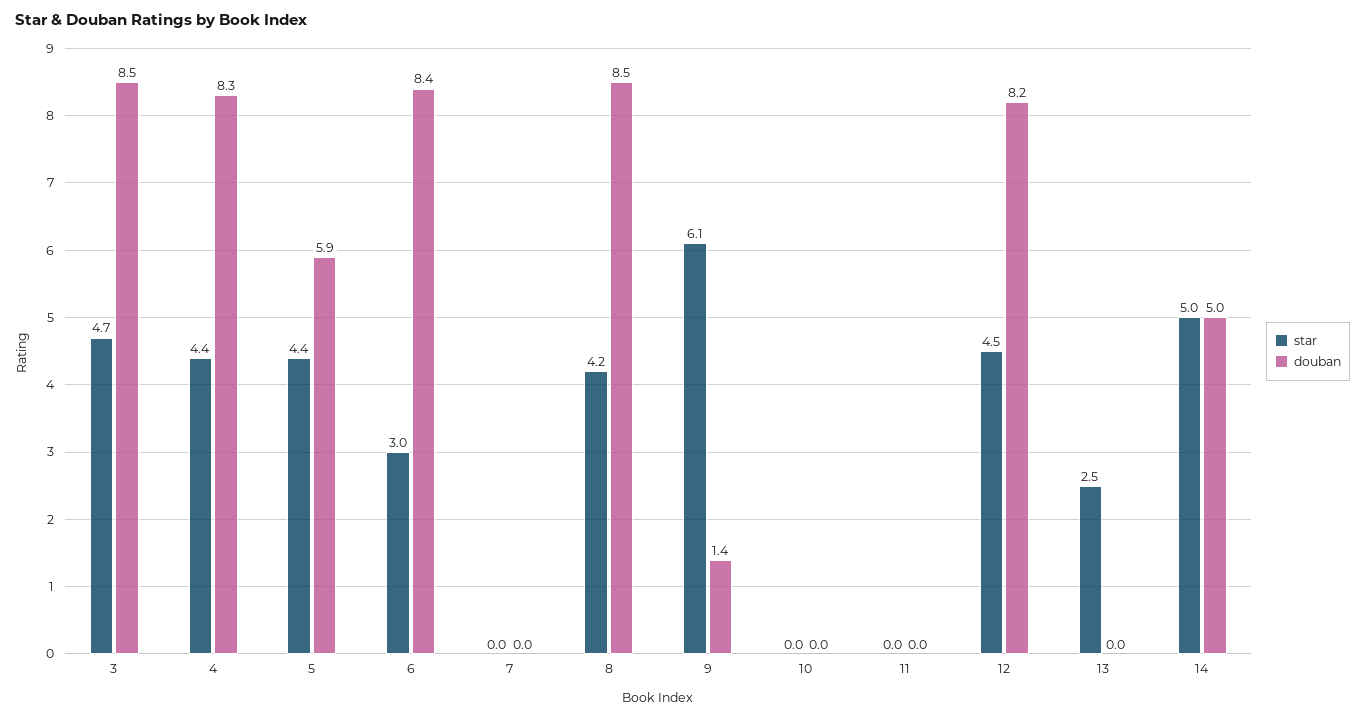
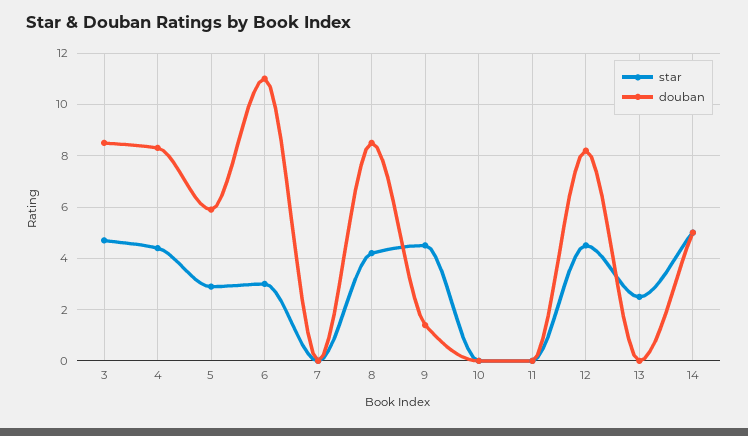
star, 5: 4.4 -> 3
douban, 6: 8.4 -> 11
star, 9: 6.1 -> 4.5

